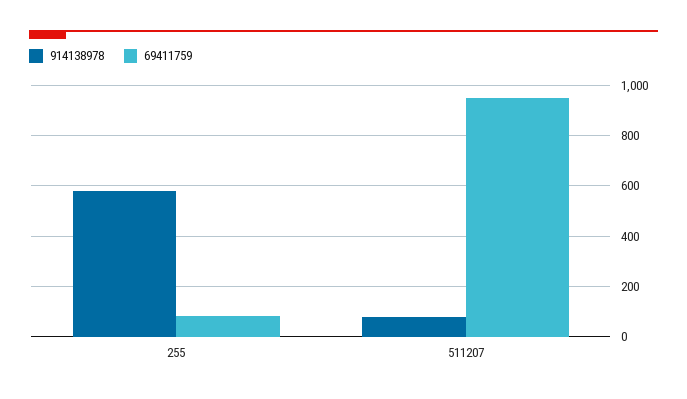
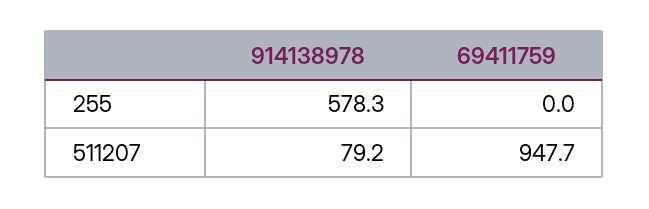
69411759, 255: 75 -> 0

